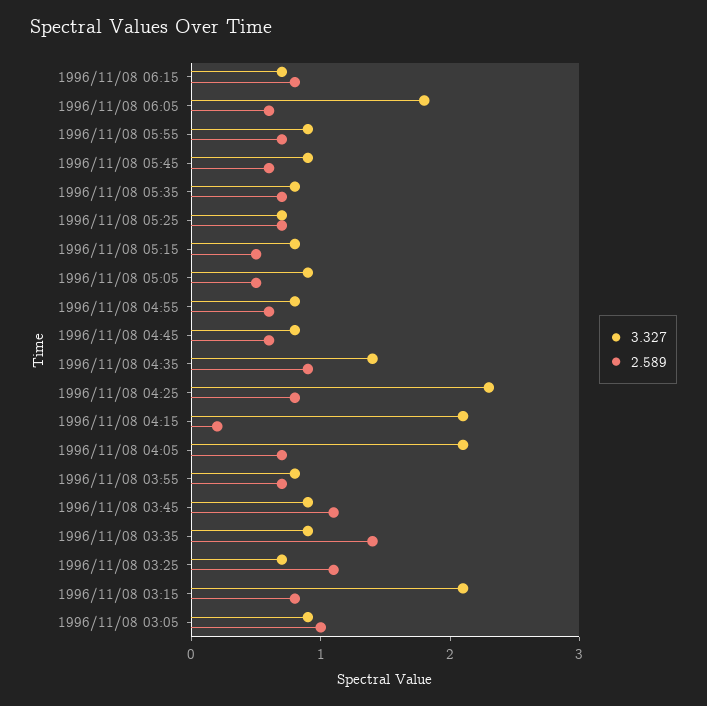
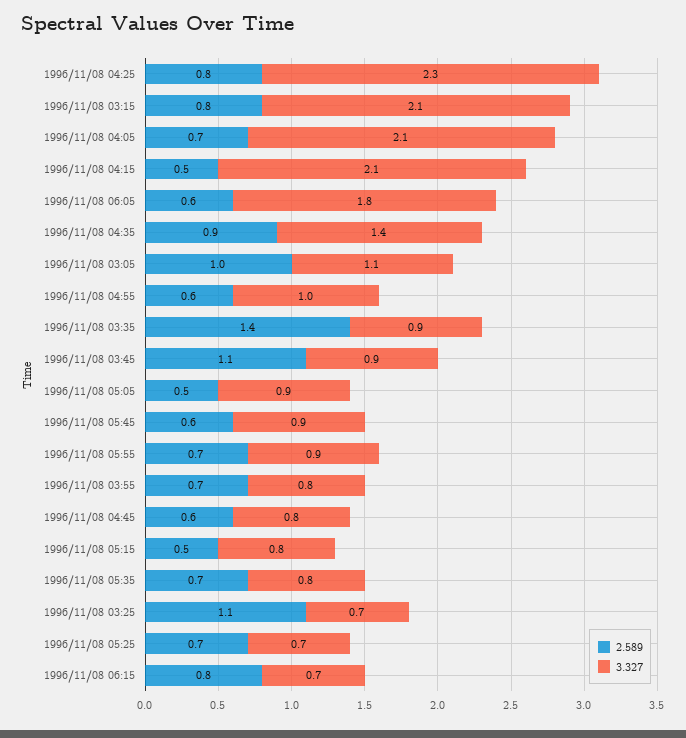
3.327, 1996/11/08 04:55: 0.8 -> 1
2.589, 1996/11/08 04:15: 0.2 -> 0.5
3.327, 1996/11/08 03:05: 0.9 -> 1.1

